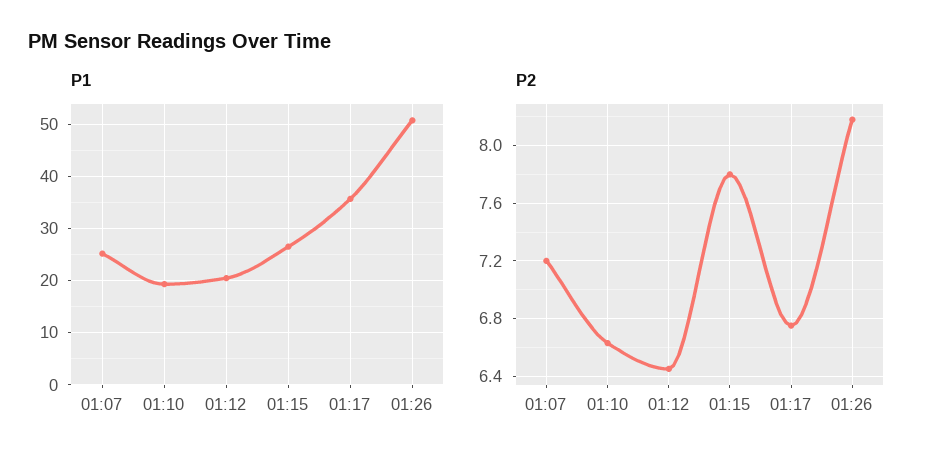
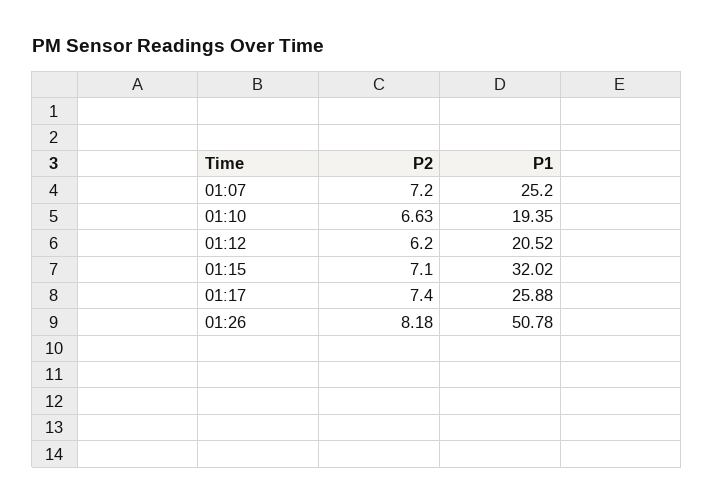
P1, 01:15: 26 -> 32.02
P1, 01:17: 36 -> 25.88
P2, 01:12: 6.45 -> 6.2
P2, 01:15: 7.8 -> 7.1
P2, 01:17: 6.75 -> 7.4

